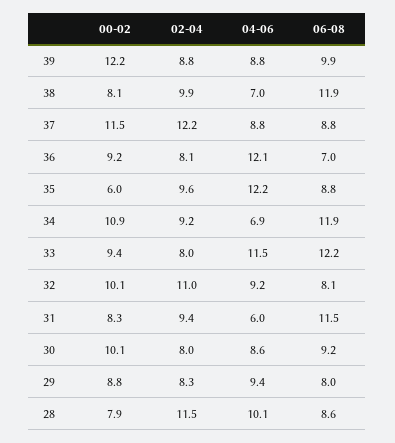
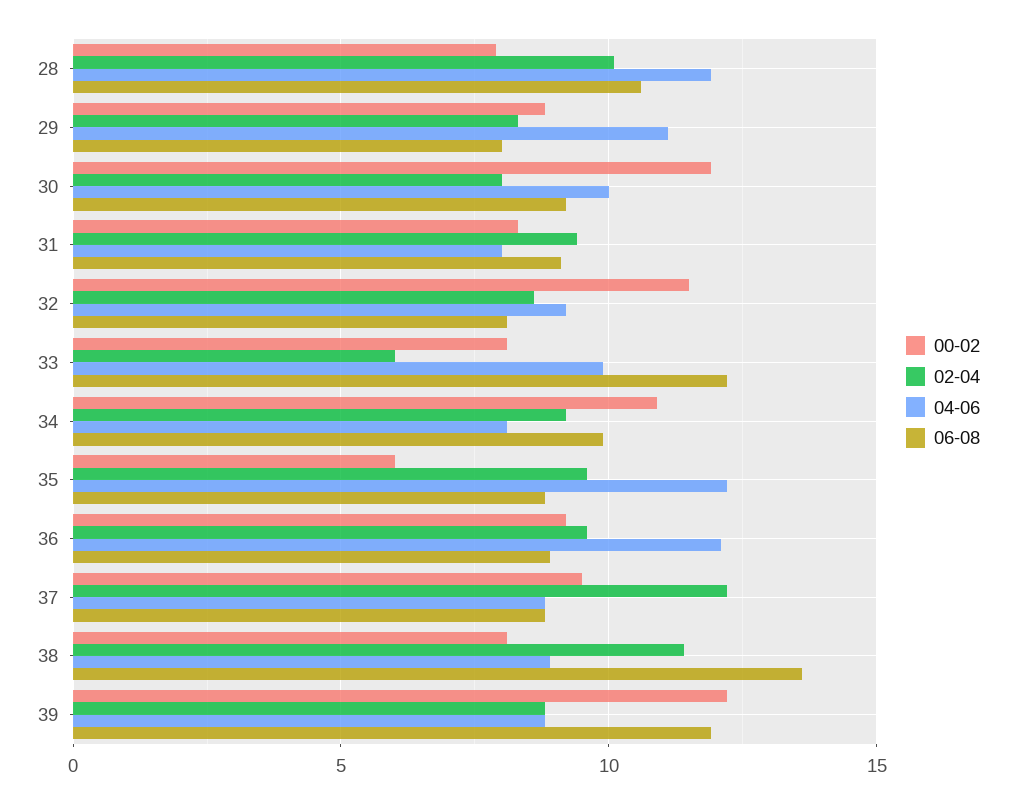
06-08, 39: 9.9 -> 12
02-04, 38: 9.9 -> 11.5
04-06, 38: 7 -> 9
06-08, 38: 11.9 -> 13.5
00-02, 37: 11.5 -> 9.5
02-04, 36: 8.1 -> 9.5
06-08, 36: 7 -> 9
04-06, 34: 6.9 -> 8
06-08, 34: 11.9 -> 10
00-02, 33: 9.4 -> 8
02-04, 33: 8 -> 6
04-06, 33: 11.5 -> 10
00-02, 32: 10.1 -> 11.5
02-04, 32: 11 -> 8.5
04-06, 31: 6 -> 8
06-08, 31: 11.5 -> 9
00-02, 30: 10.1 -> 12
04-06, 30: 8.6 -> 10
04-06, 29: 9.4 -> 11
02-04, 28: 11.5 -> 10
04-06, 28: 10.1 -> 12
06-08, 28: 8.6 -> 10.5

